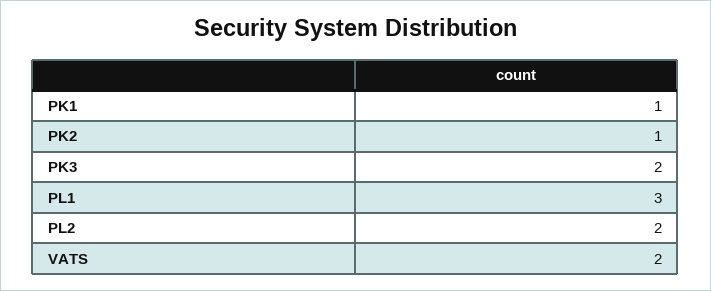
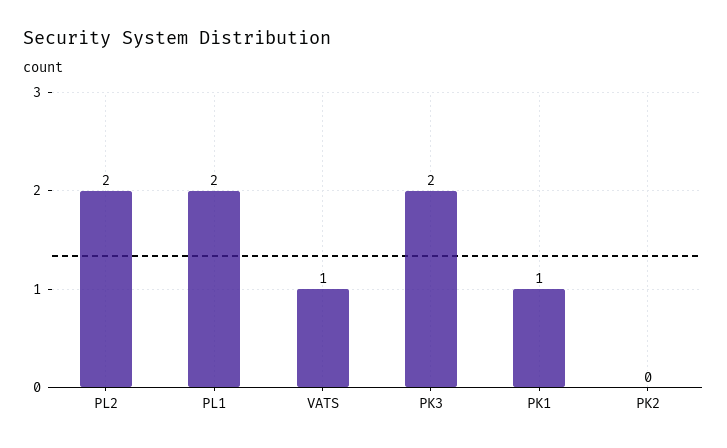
PK2: 1 -> 0
PL1: 3 -> 2
VATS: 2 -> 1

